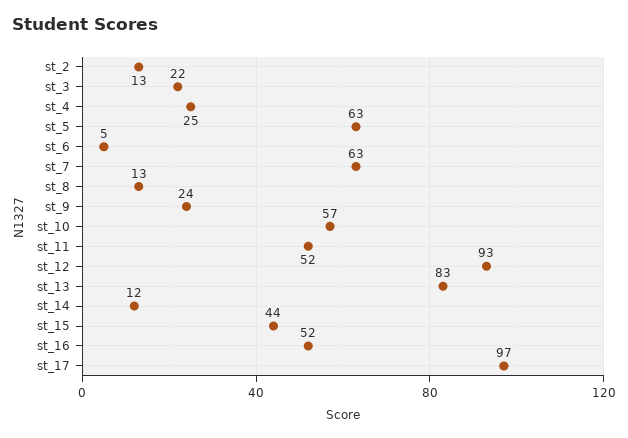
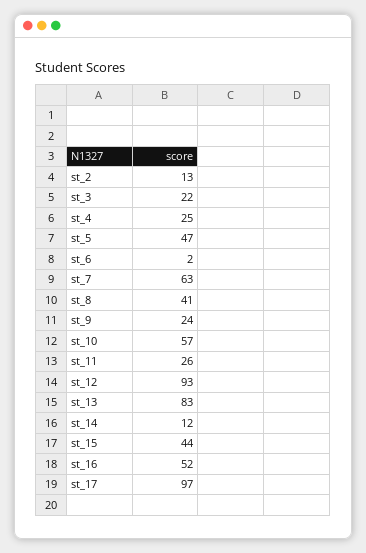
st_5: 63 -> 47
st_6: 5 -> 2
st_8: 13 -> 41
st_11: 52 -> 26

